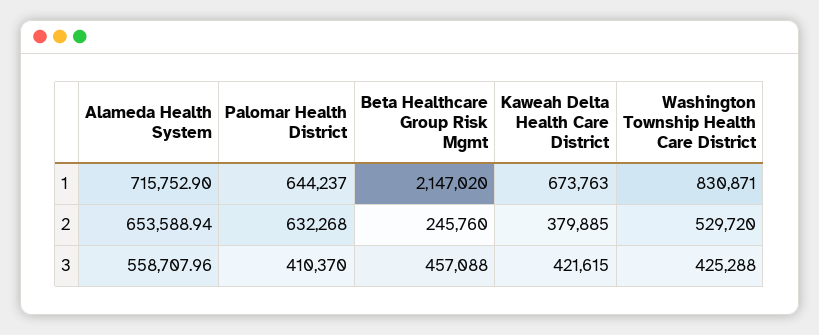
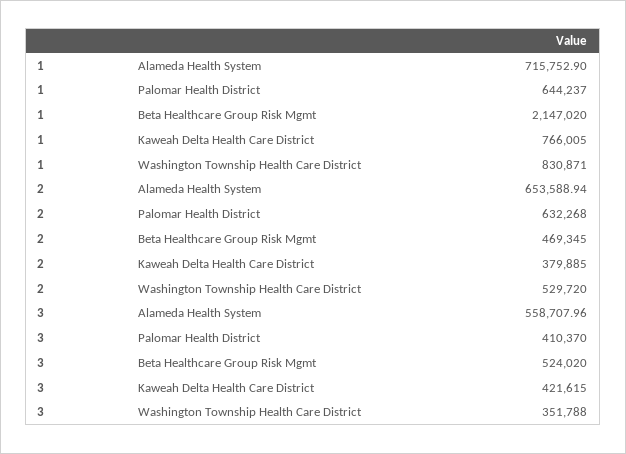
Kaweah Delta Health Care District, 1: 673763 -> 766005
Beta Healthcare Group Risk Mgmt, 2: 245760 -> 469345
Beta Healthcare Group Risk Mgmt, 3: 457088 -> 524020
Washington Township Health Care District, 3: 425288 -> 351788

